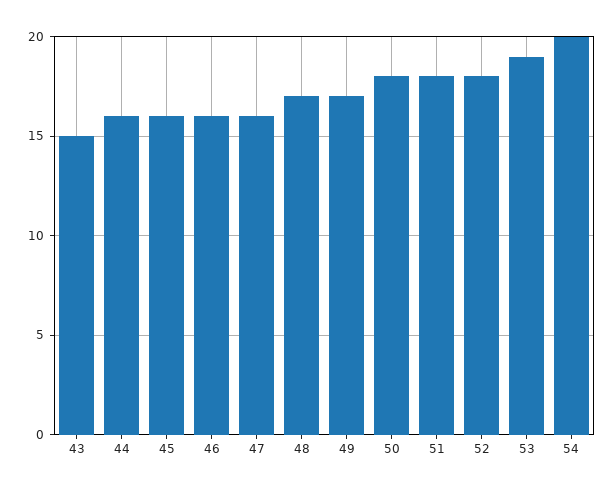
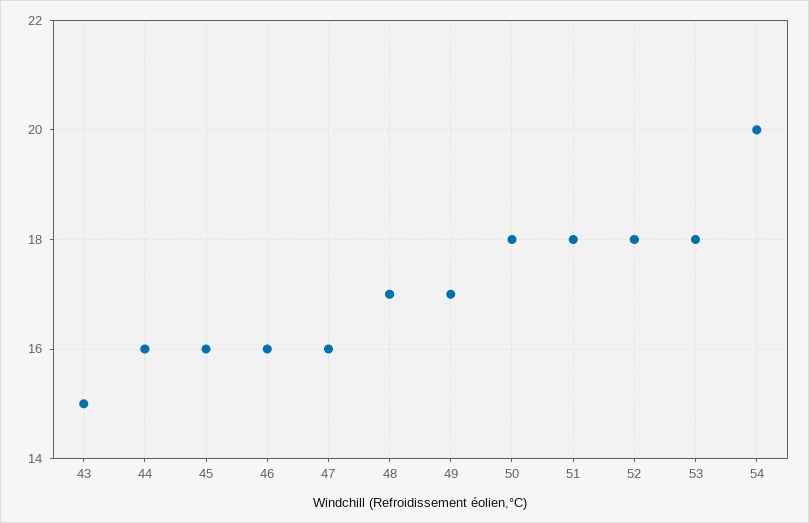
53: 19 -> 18

